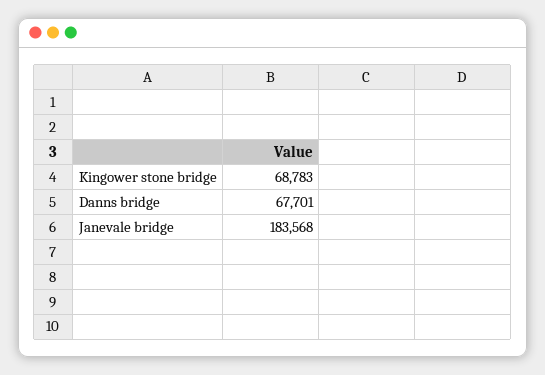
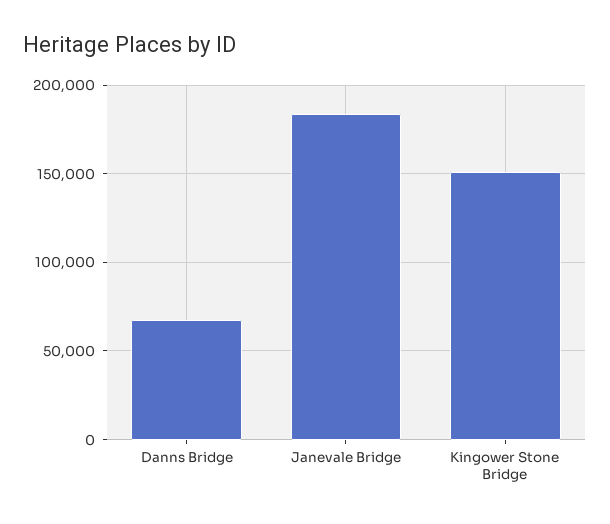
Kingower stone bridge: 68783 -> 150000

